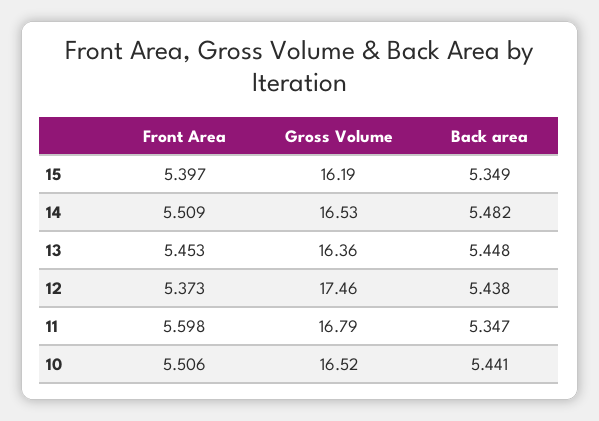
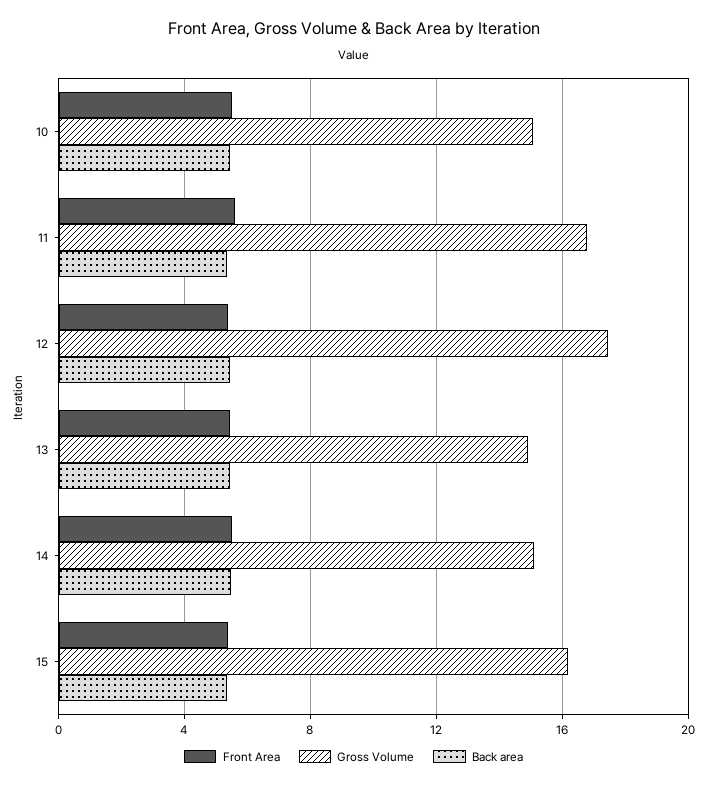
Gross Volume, 14: 16.53 -> 15
Gross Volume, 13: 16.36 -> 15
Gross Volume, 10: 16.52 -> 15

